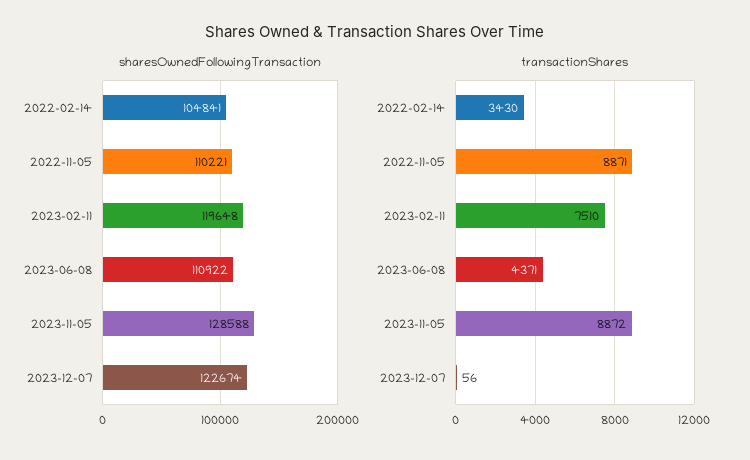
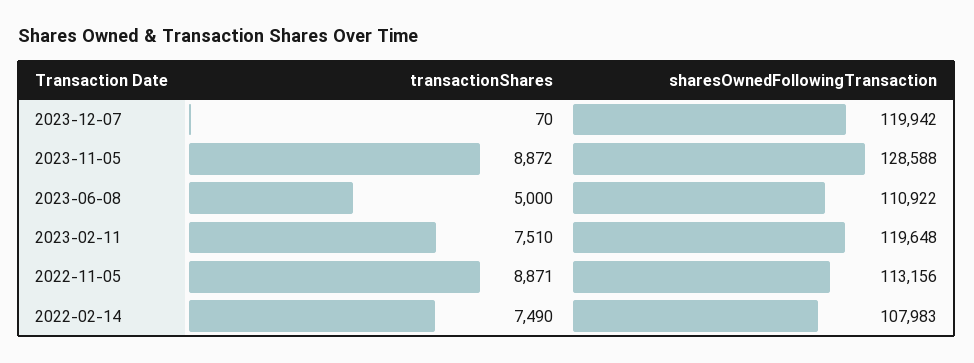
sharesOwnedFollowingTransaction, 2022-02-14: 104841 -> 107983
sharesOwnedFollowingTransaction, 2022-11-05: 110221 -> 113156
sharesOwnedFollowingTransaction, 2023-12-07: 122674 -> 119942
transactionShares, 2022-02-14: 3430 -> 7490
transactionShares, 2023-06-08: 4371 -> 5000
transactionShares, 2023-12-07: 56 -> 70

